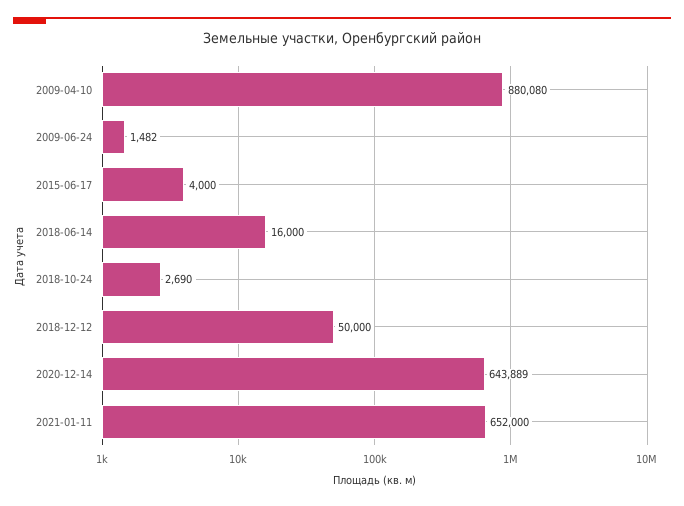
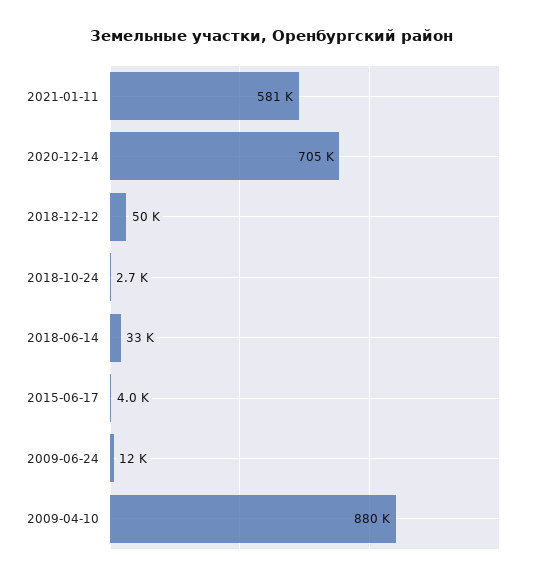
2009-06-24: 1482 -> 12000
2018-06-14: 16000 -> 33000
2020-12-14: 643889 -> 705000
2021-01-11: 652000 -> 581000

